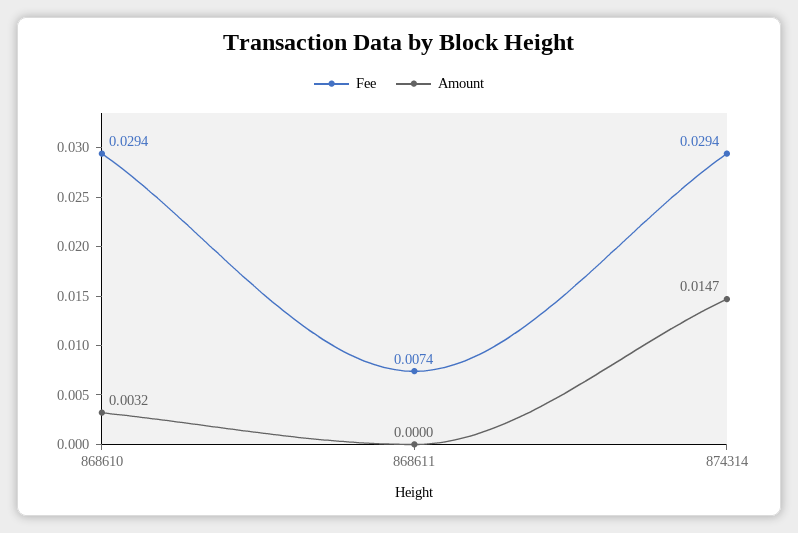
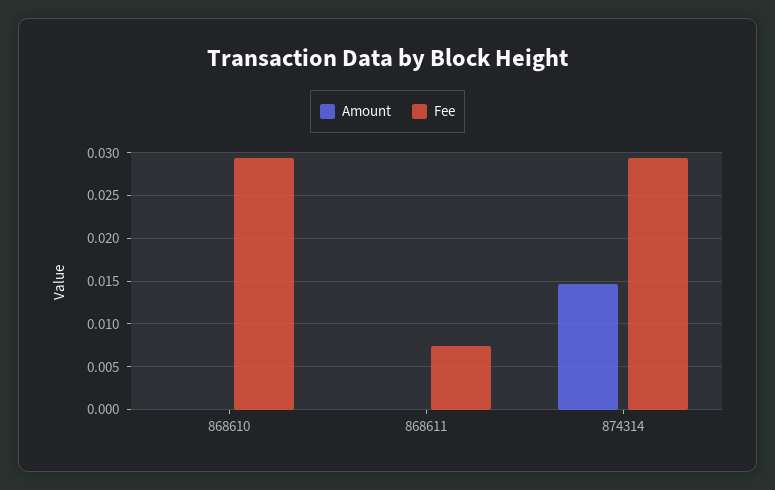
Amount, 868610: 0.0032 -> 0

